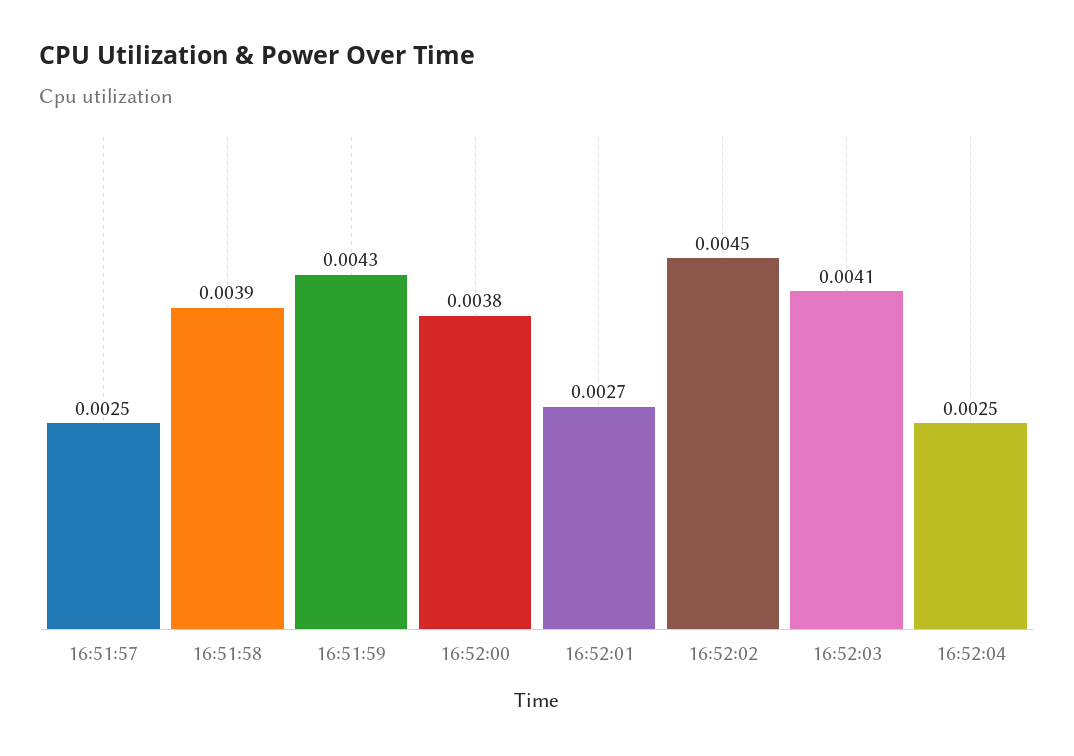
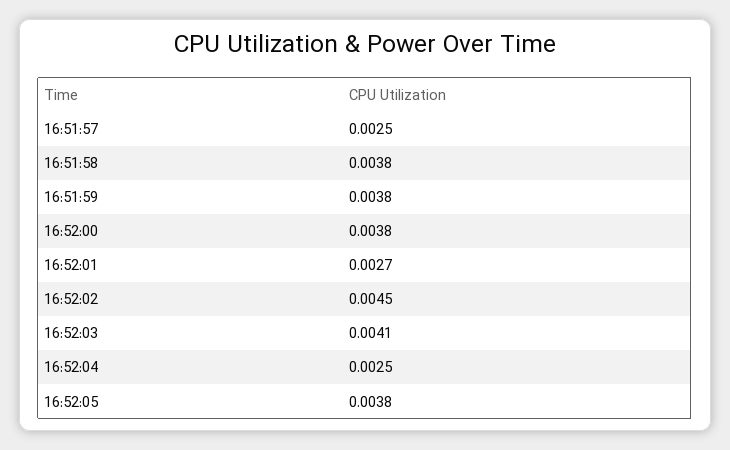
16:51:58: 0.0039 -> 0.0038
16:51:59: 0.0043 -> 0.0038
16:52:05: none -> 0.0038

